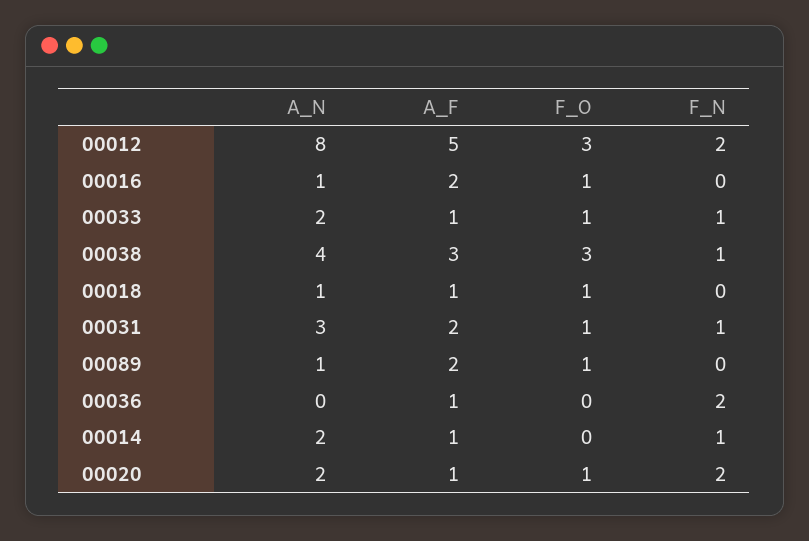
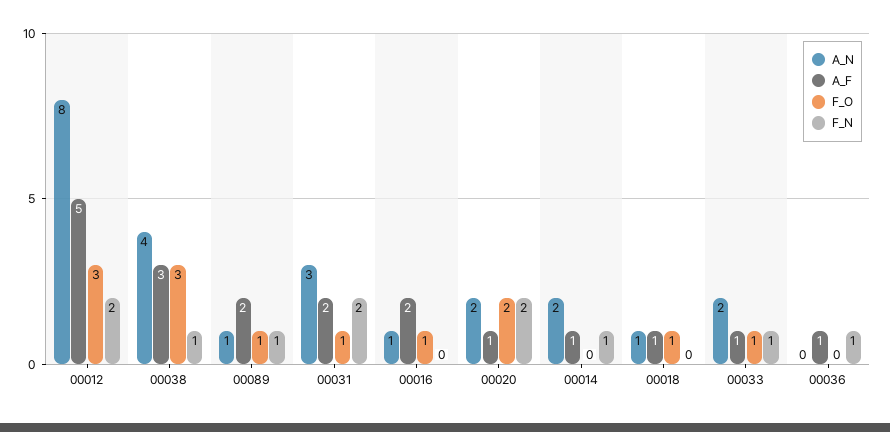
F_N, 00031: 1 -> 2
F_N, 00089: 0 -> 1
F_N, 00036: 2 -> 1
F_O, 00020: 1 -> 2

